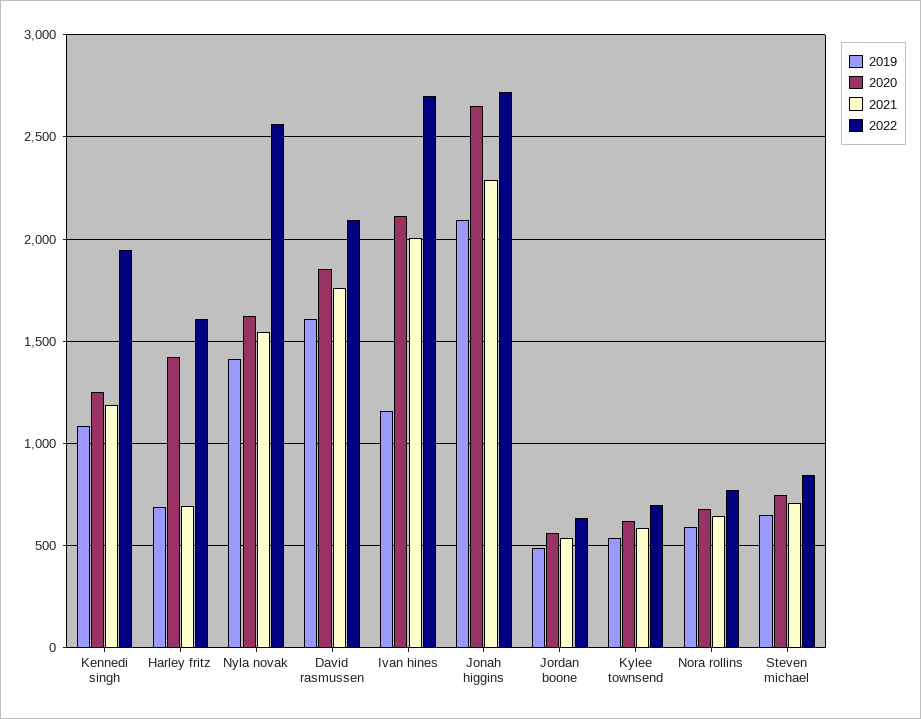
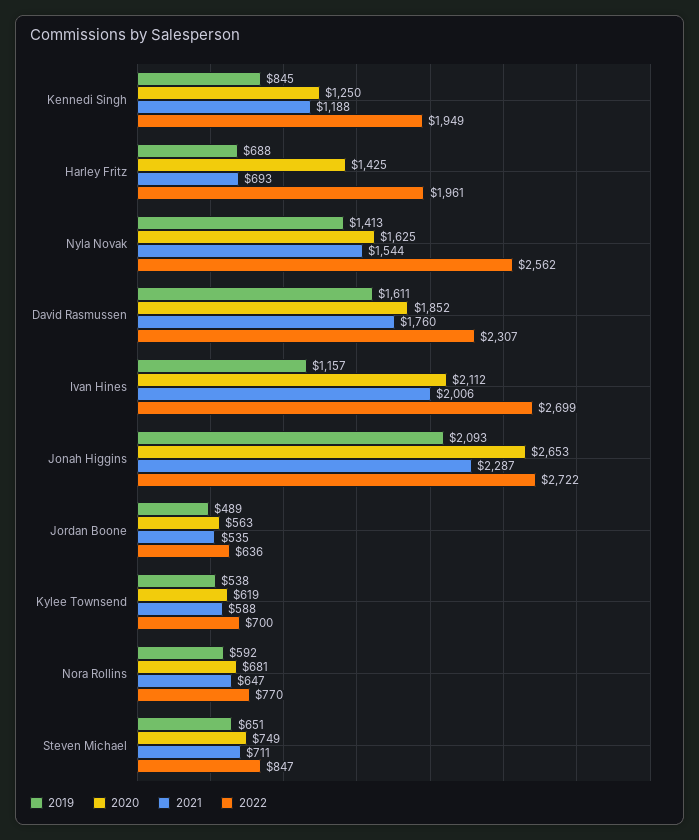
2019, Kennedi singh: 1100 -> 845
2022, Harley fritz: 1600 -> 1961
2022, David rasmussen: 2100 -> 2307

